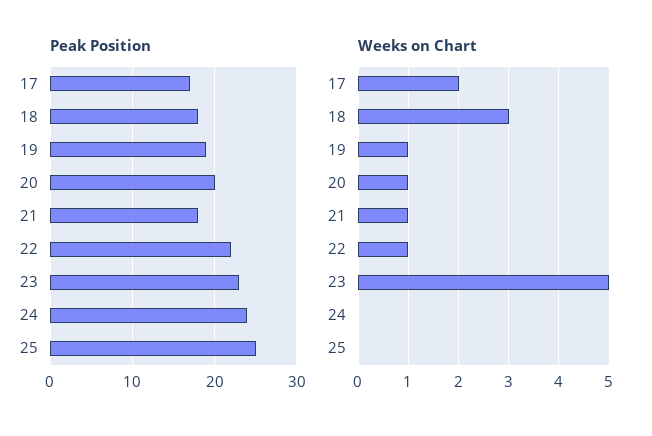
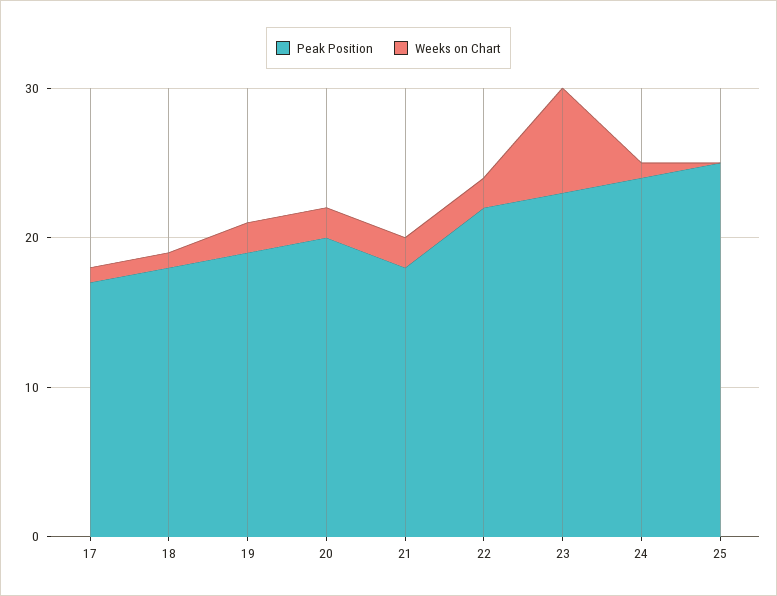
Weeks on Chart, 17: 2 -> 1
Weeks on Chart, 18: 3 -> 1
Weeks on Chart, 19: 1 -> 2
Weeks on Chart, 20: 1 -> 2
Weeks on Chart, 21: 1 -> 2
Weeks on Chart, 22: 1 -> 2
Weeks on Chart, 23: 5 -> 7
Weeks on Chart, 24: 0 -> 1

